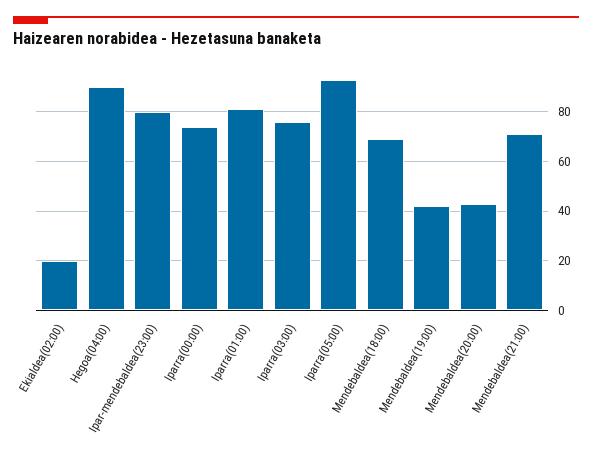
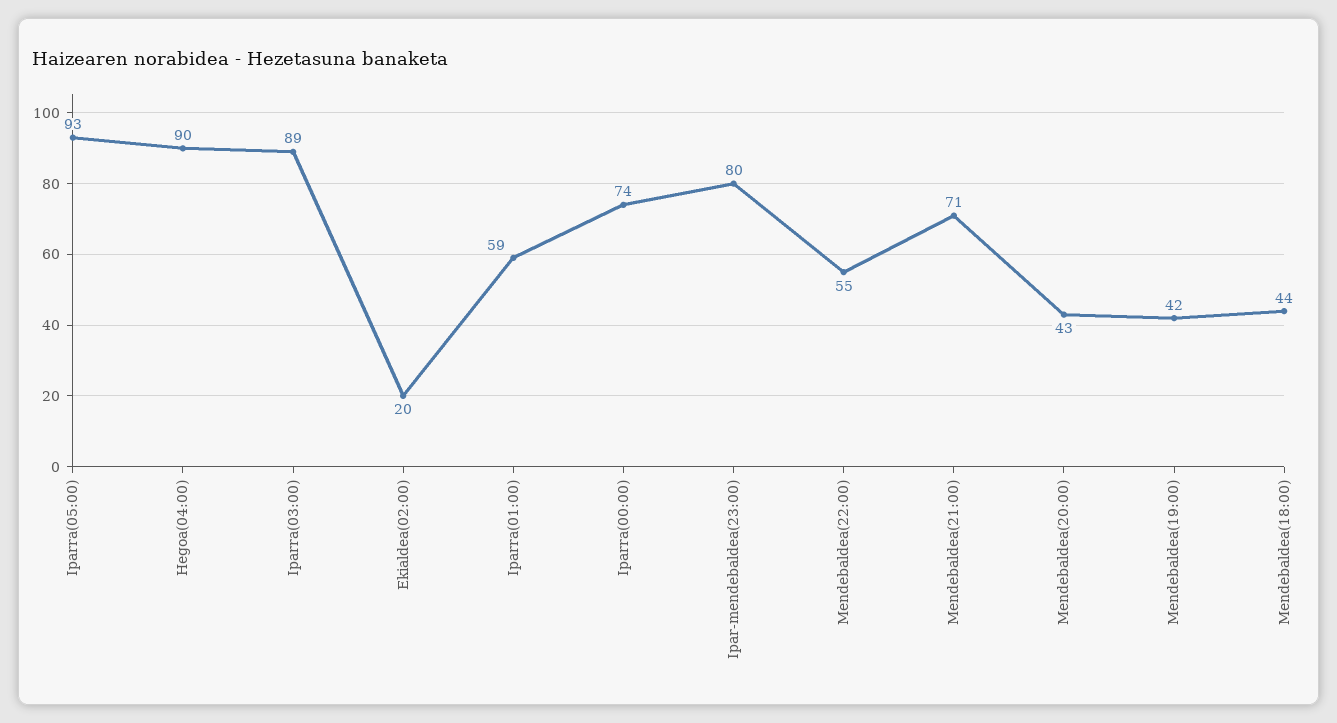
Iparra(01:00): 80 -> 59
Iparra(03:00): 75 -> 89
Mendebaldea(18:00): 70 -> 44
Mendebaldea(22:00): none -> 55

